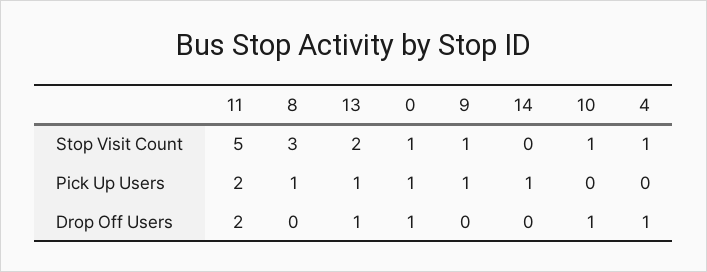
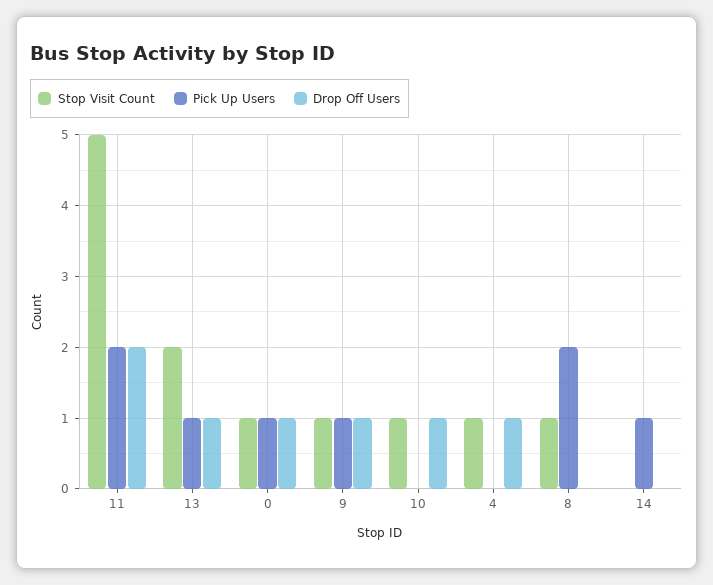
Stop Visit Count, 8: 3 -> 1
Pick Up Users, 8: 1 -> 2
Drop Off Users, 9: 0 -> 1

